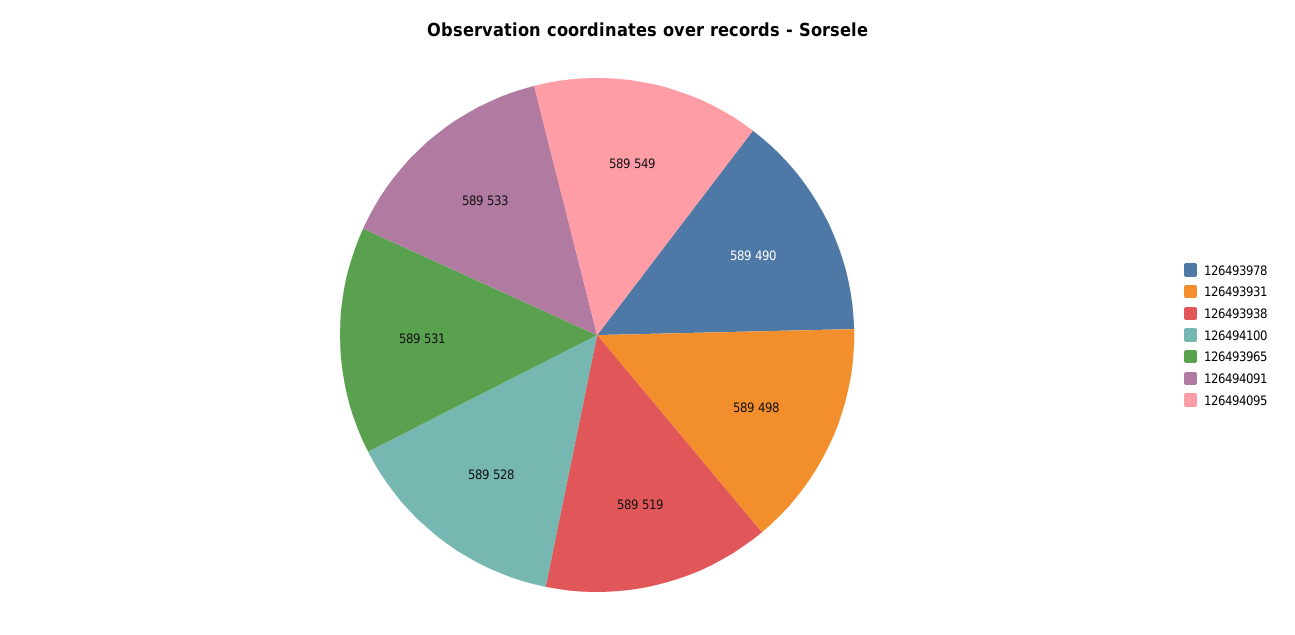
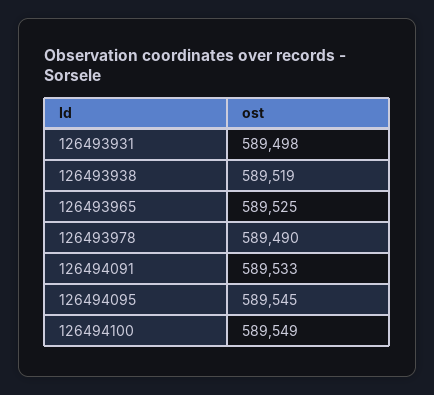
126494100: 589528 -> 589549
126493965: 589531 -> 589525
126494095: 589549 -> 589545

